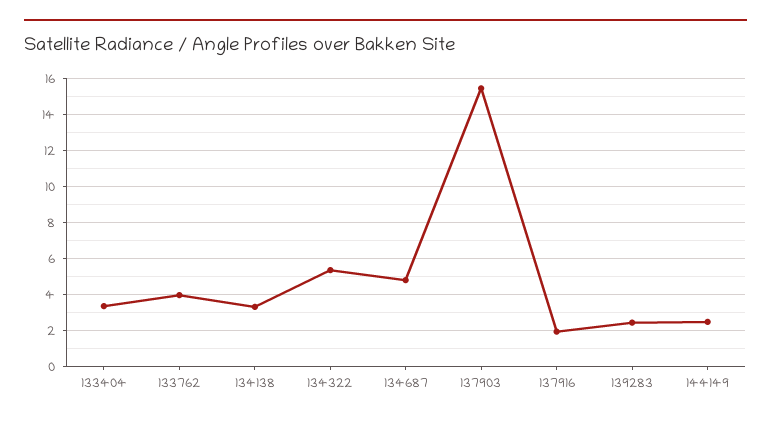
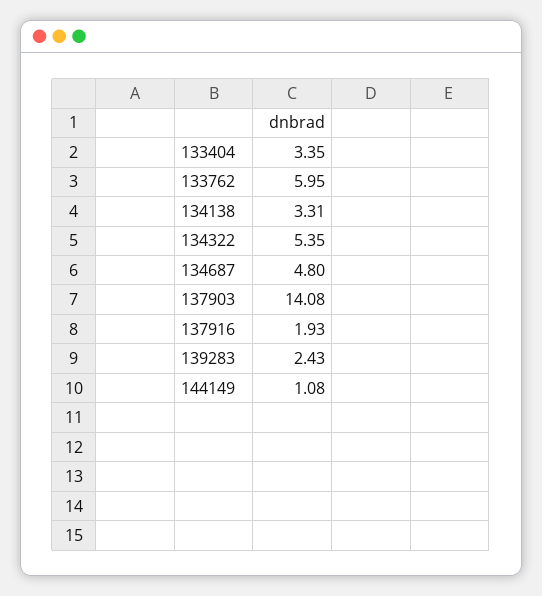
133762: 4 -> 5.95
137903: 15.5 -> 14.08
144149: 2.5 -> 1.08

